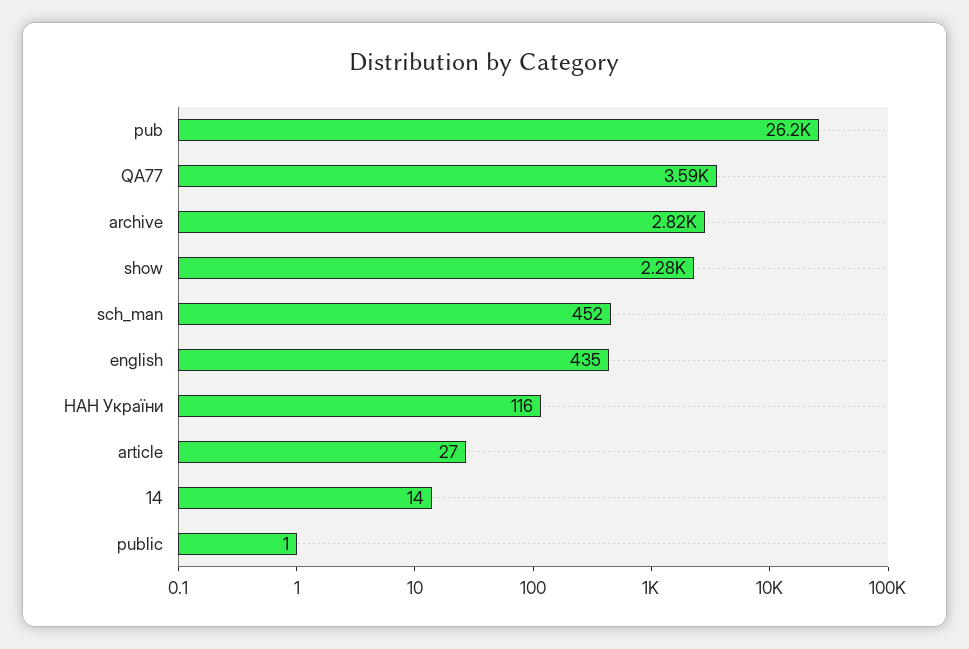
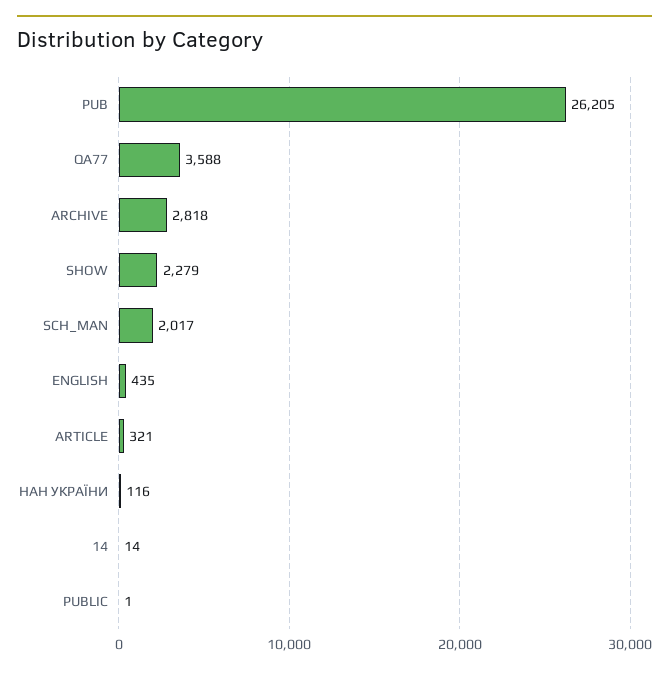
sch_man: 452 -> 2017
article: 27 -> 321

